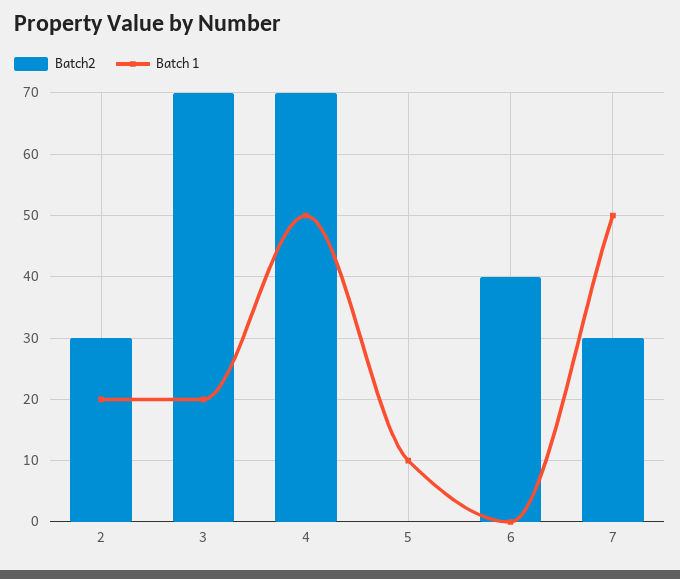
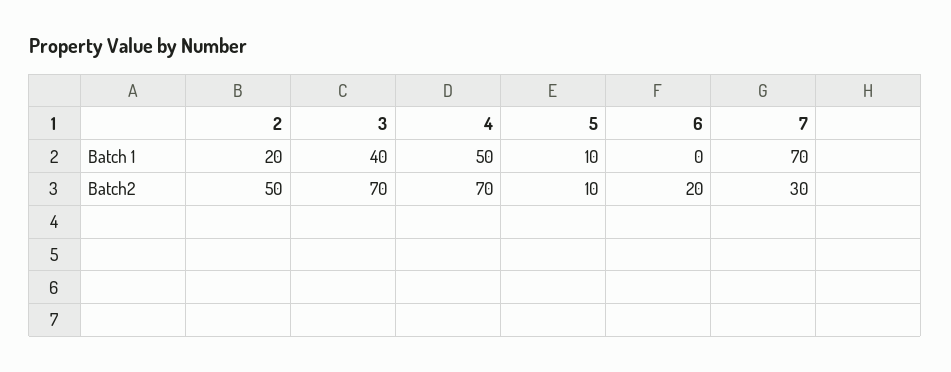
Batch2, 2: 30 -> 50
Batch 1, 3: 20 -> 40
Batch2, 5: 0 -> 10
Batch2, 6: 40 -> 20
Batch 1, 7: 50 -> 70

